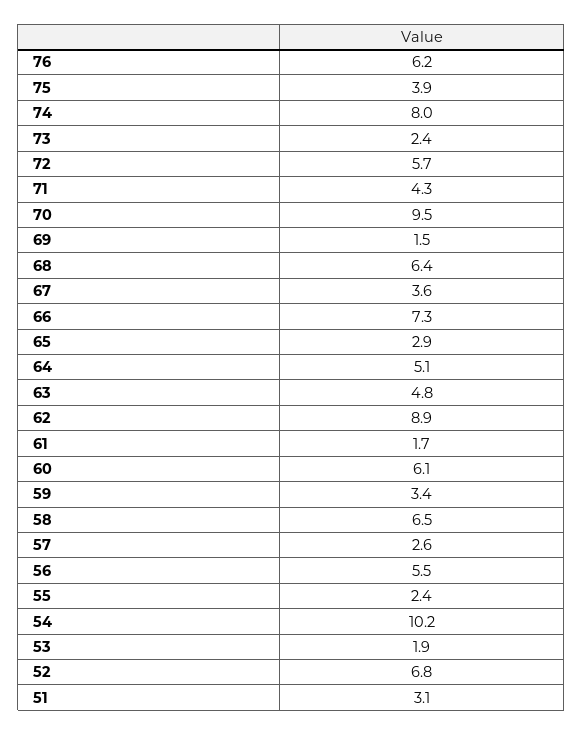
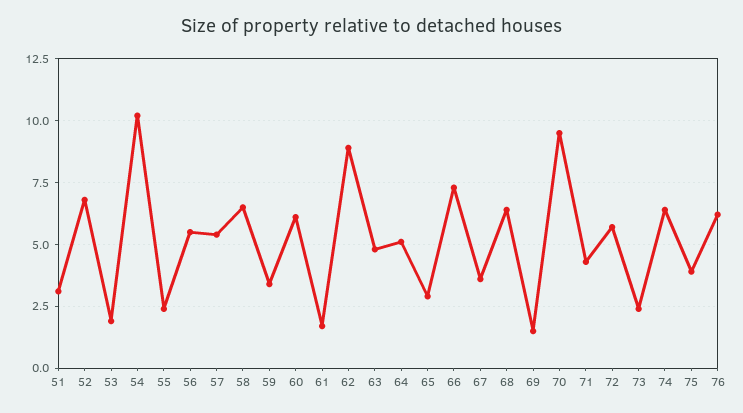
74: 8 -> 6.5
57: 2.6 -> 5.5

